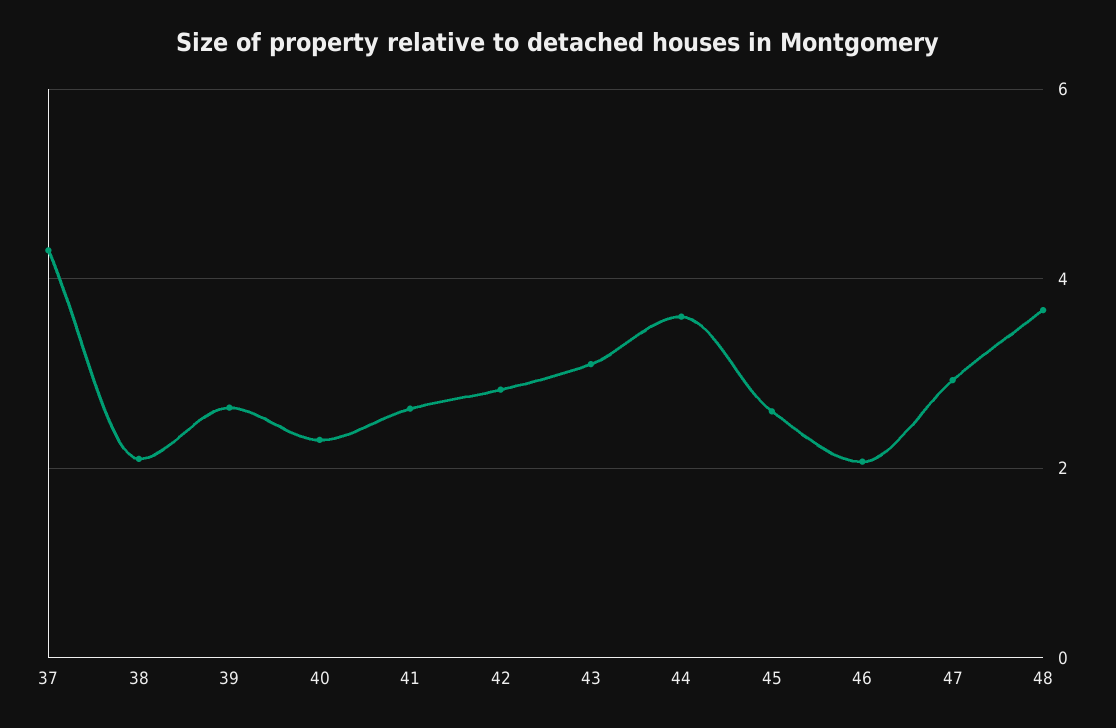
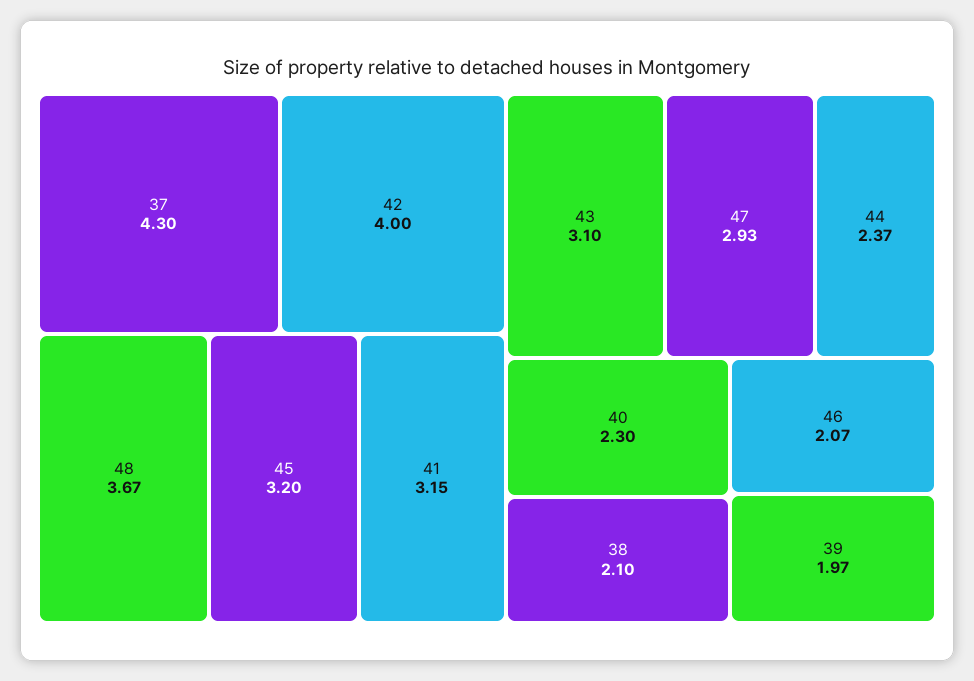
39: 2.6 -> 1.97
41: 2.6 -> 3.15
42: 2.8 -> 4
44: 3.6 -> 2.37
45: 2.6 -> 3.2

